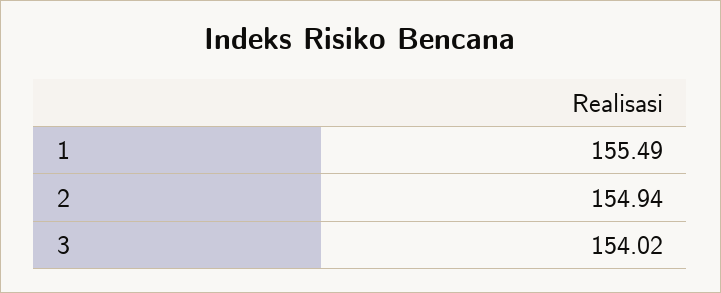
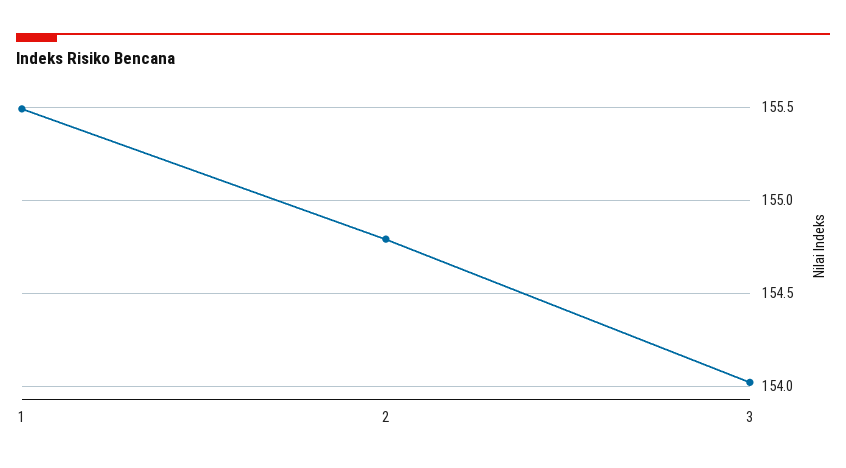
2: 154.94 -> 154.8

